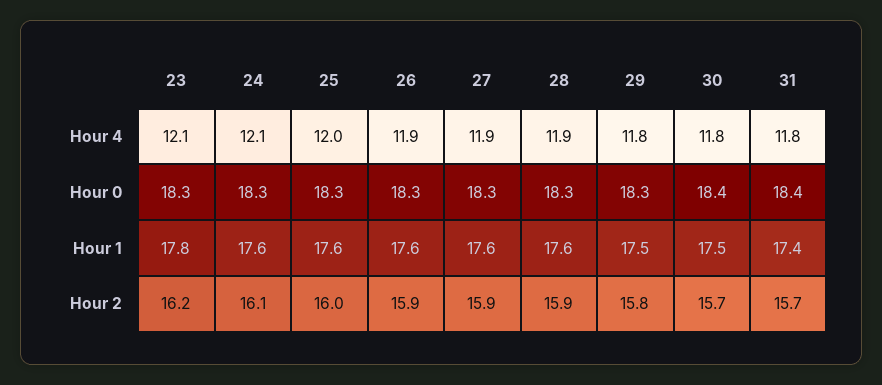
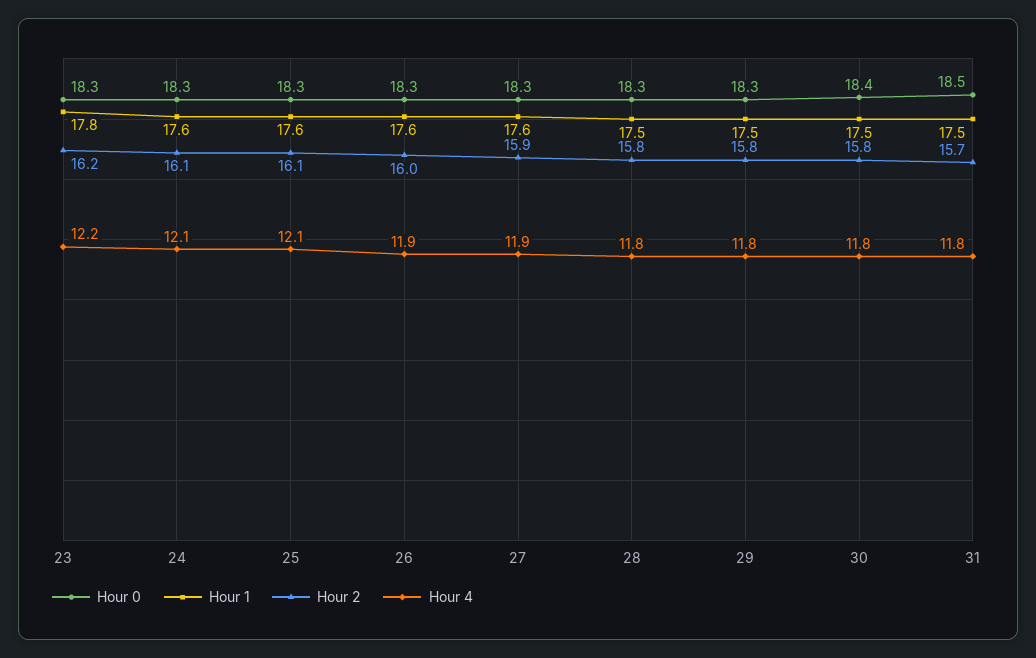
Hour 4, 23: 12.1 -> 12.2
Hour 4, 25: 12 -> 12.1
Hour 4, 28: 11.9 -> 11.8
Hour 0, 31: 18.4 -> 18.5
Hour 1, 28: 17.6 -> 17.5
Hour 1, 31: 17.4 -> 17.5
Hour 2, 25: 16 -> 16.1
Hour 2, 26: 15.9 -> 16
Hour 2, 28: 15.9 -> 15.8
Hour 2, 30: 15.7 -> 15.8

